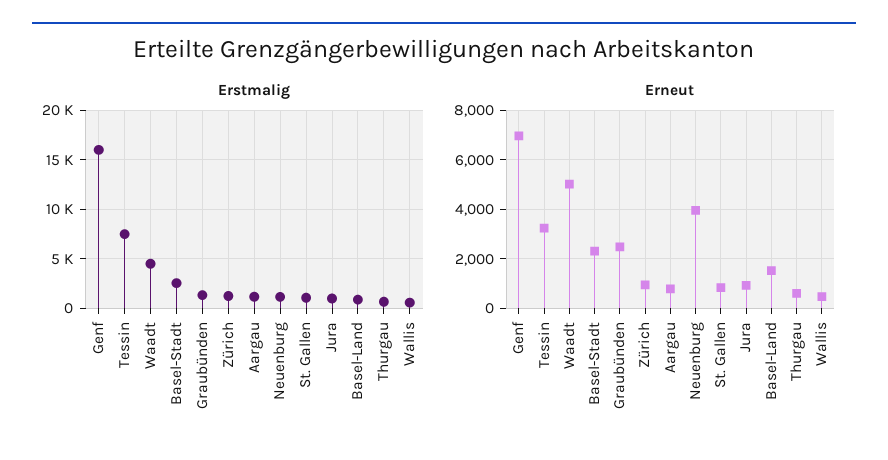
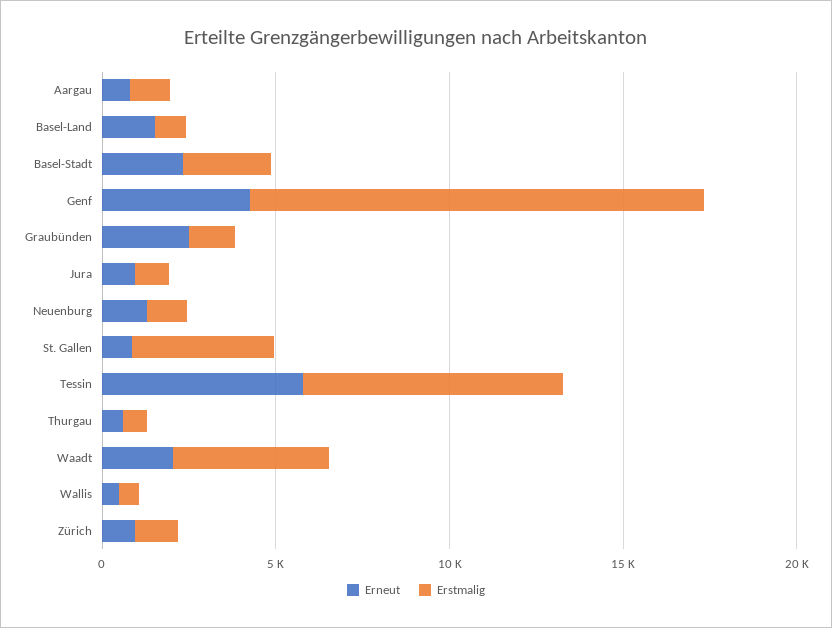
Erstmalig, Genf: 16000 -> 13000
Erstmalig, St. Gallen: 1000 -> 4000
Erneut, Genf: 7000 -> 4000
Erneut, Tessin: 3250 -> 6000
Erneut, Waadt: 5000 -> 2000
Erneut, Neuenburg: 4000 -> 1000

